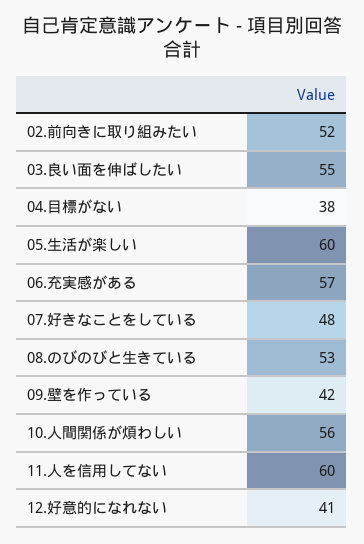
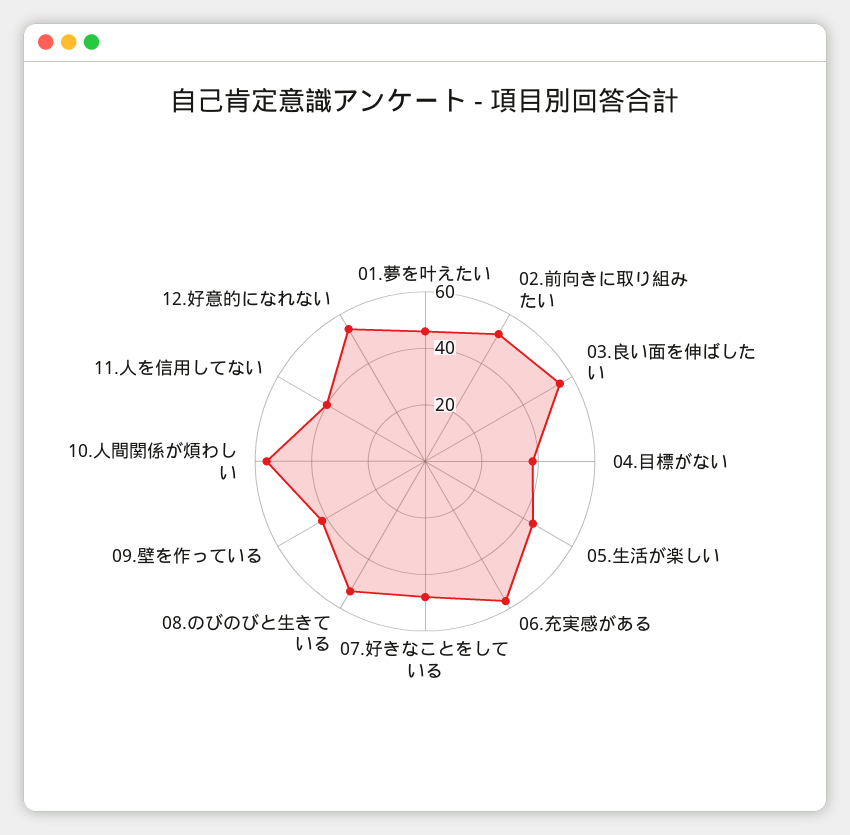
05.生活が楽しい: 60 -> 45
11.人を信用してない: 60 -> 40
12.好意的になれない: 41 -> 55
01.夢を叶えたい: none -> 45

